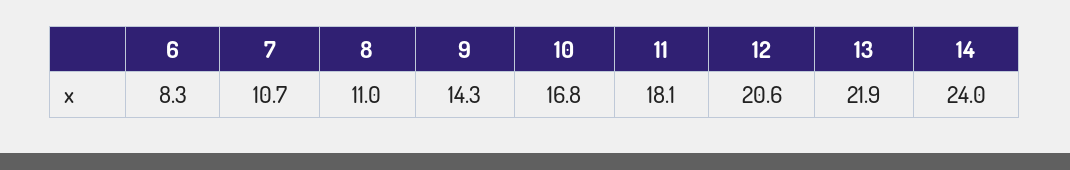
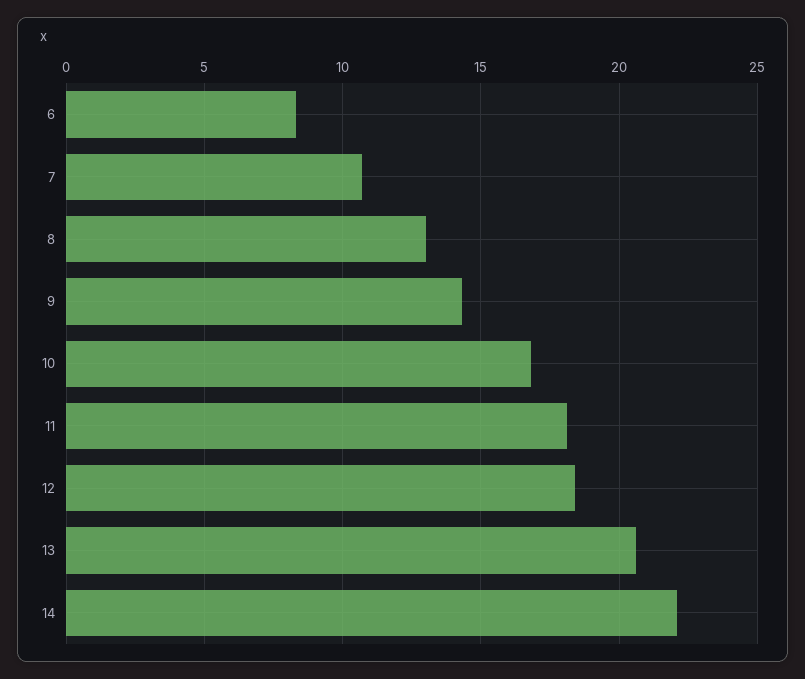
8: 11 -> 13
12: 20.6 -> 18.5
13: 21.9 -> 20.5
14: 24 -> 22

